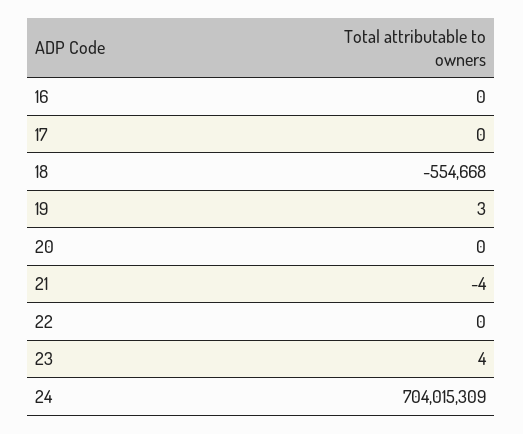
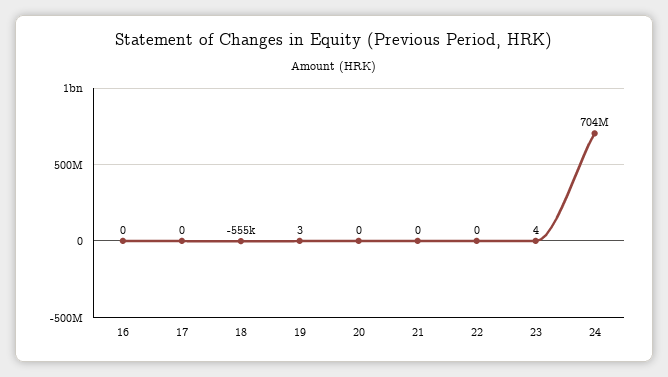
21: -4 -> 0

